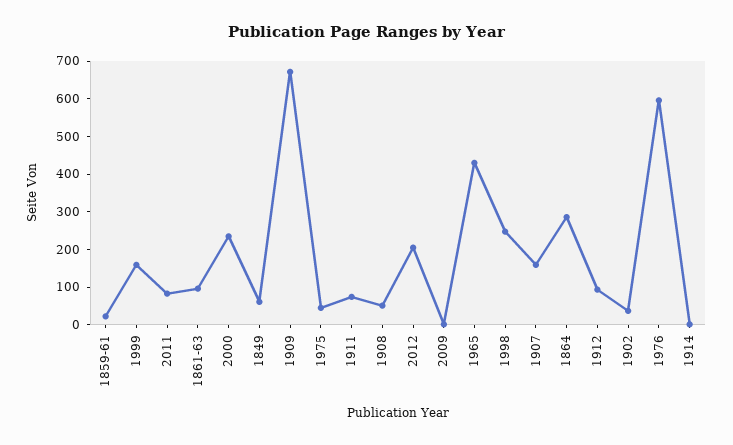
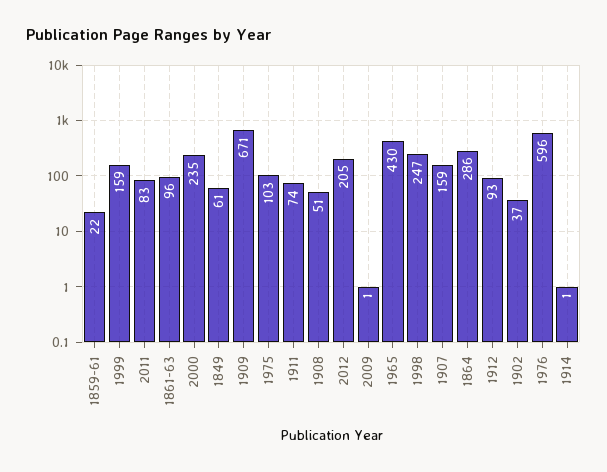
1975: 50 -> 103

